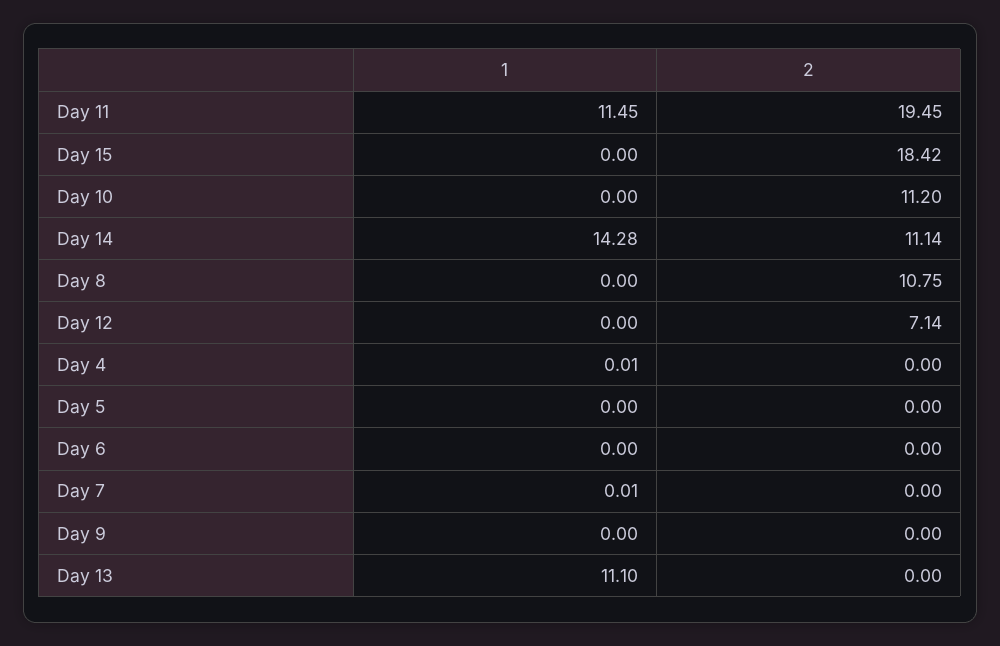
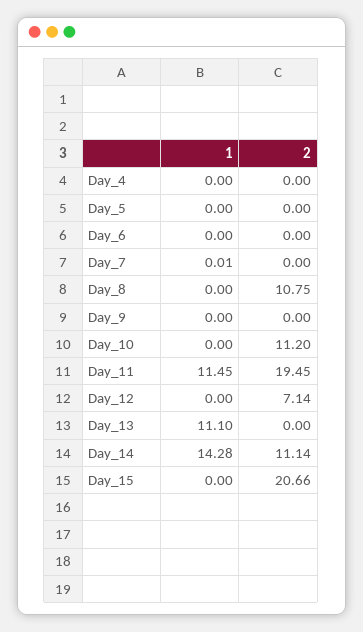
2, Day 15: 18.42 -> 20.66
1, Day 4: 0.01 -> 0

